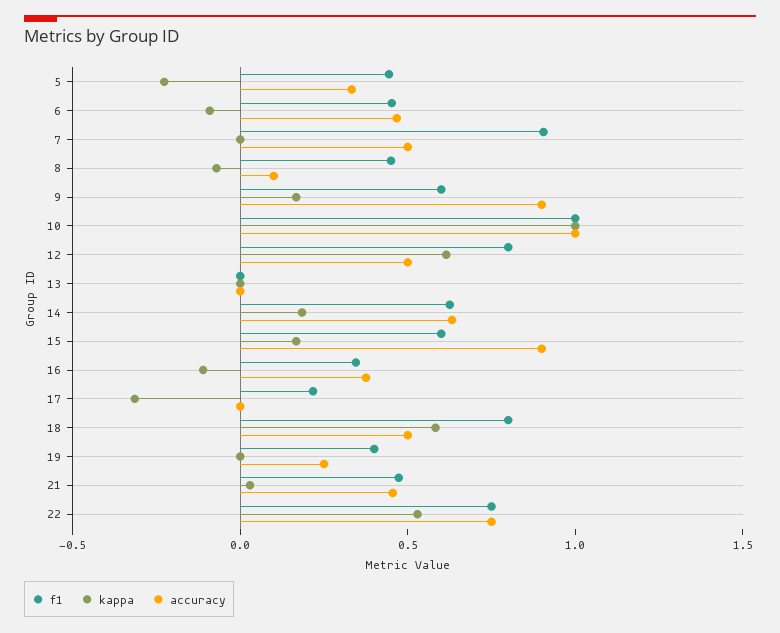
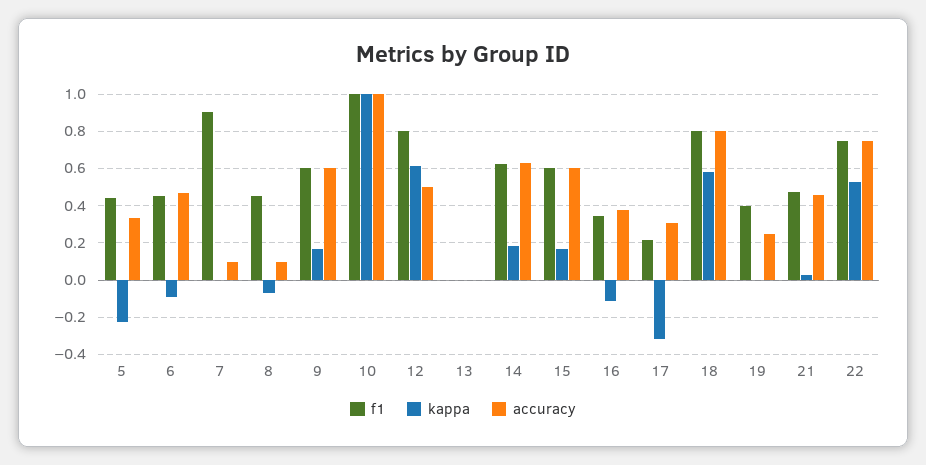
accuracy, 7: 0.5 -> 0.1
accuracy, 9: 0.9 -> 0.6
accuracy, 15: 0.9 -> 0.6
accuracy, 17: 0 -> 0.3
accuracy, 18: 0.5 -> 0.8

